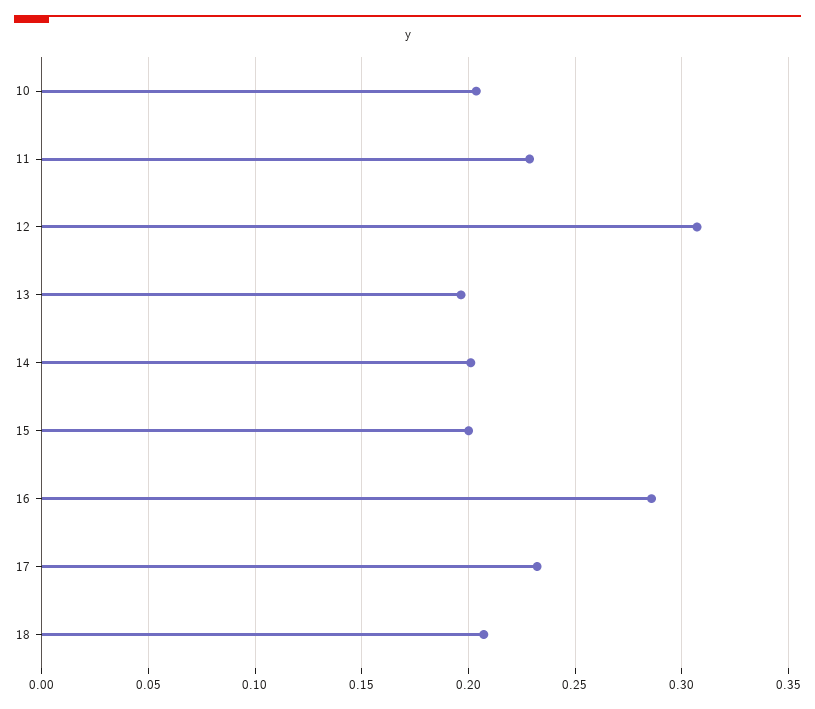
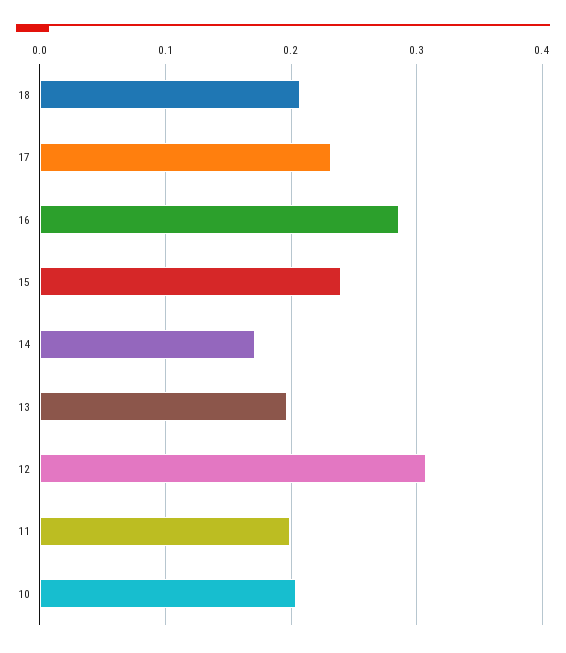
11: 0.23 -> 0.2
14: 0.2 -> 0.17
15: 0.2 -> 0.24

